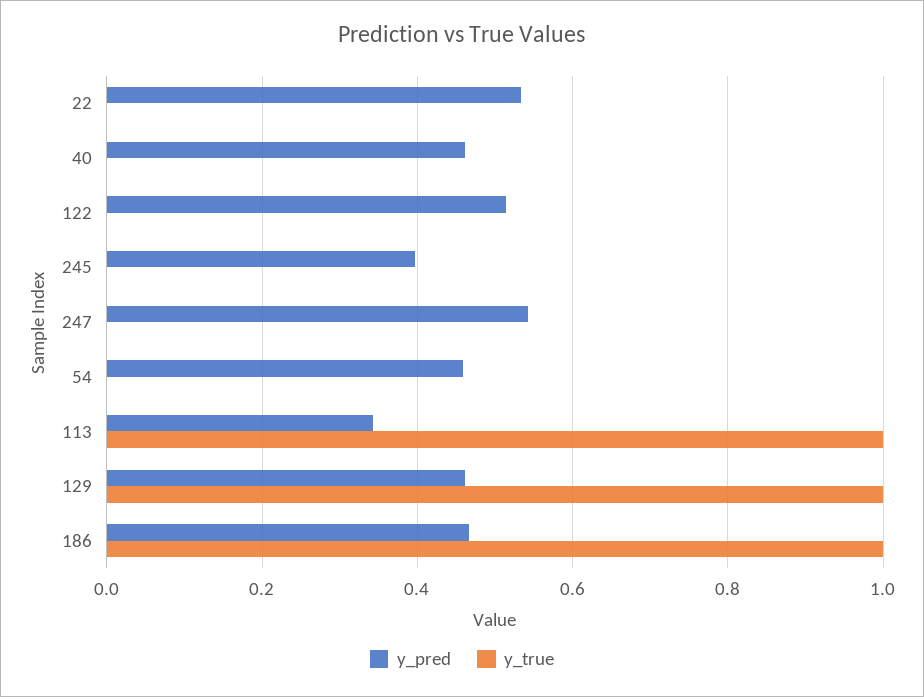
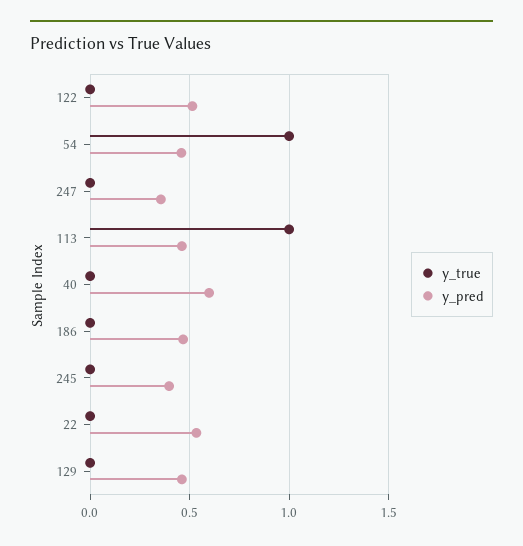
y_pred, 40: 0.46 -> 0.6
y_pred, 247: 0.54 -> 0.35
y_true, 54: 0 -> 1
y_pred, 113: 0.34 -> 0.45
y_true, 129: 1 -> 0
y_true, 186: 1 -> 0

